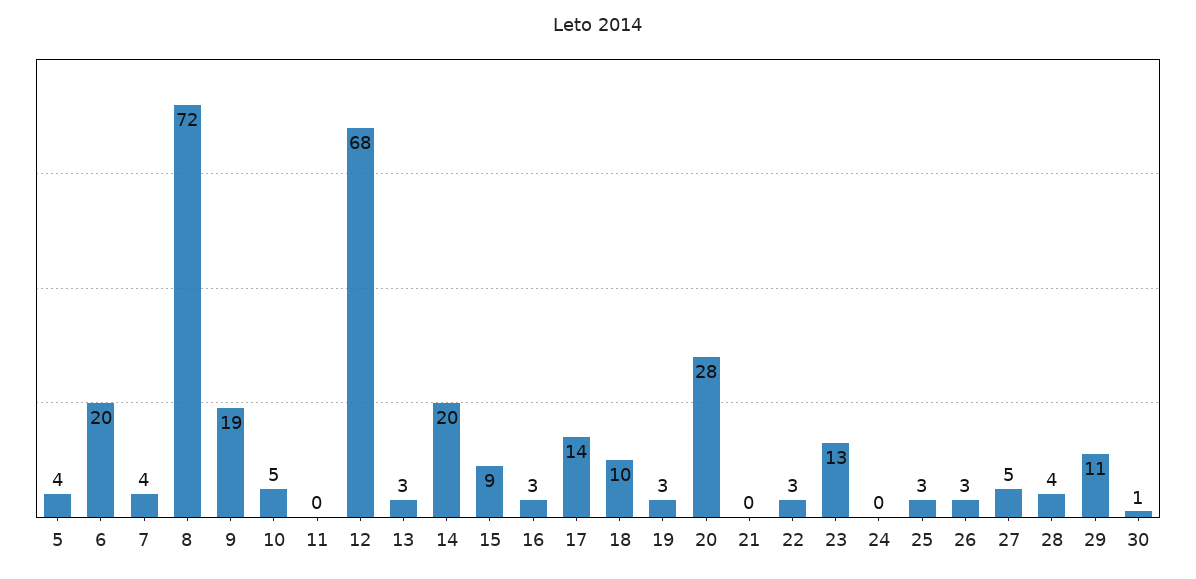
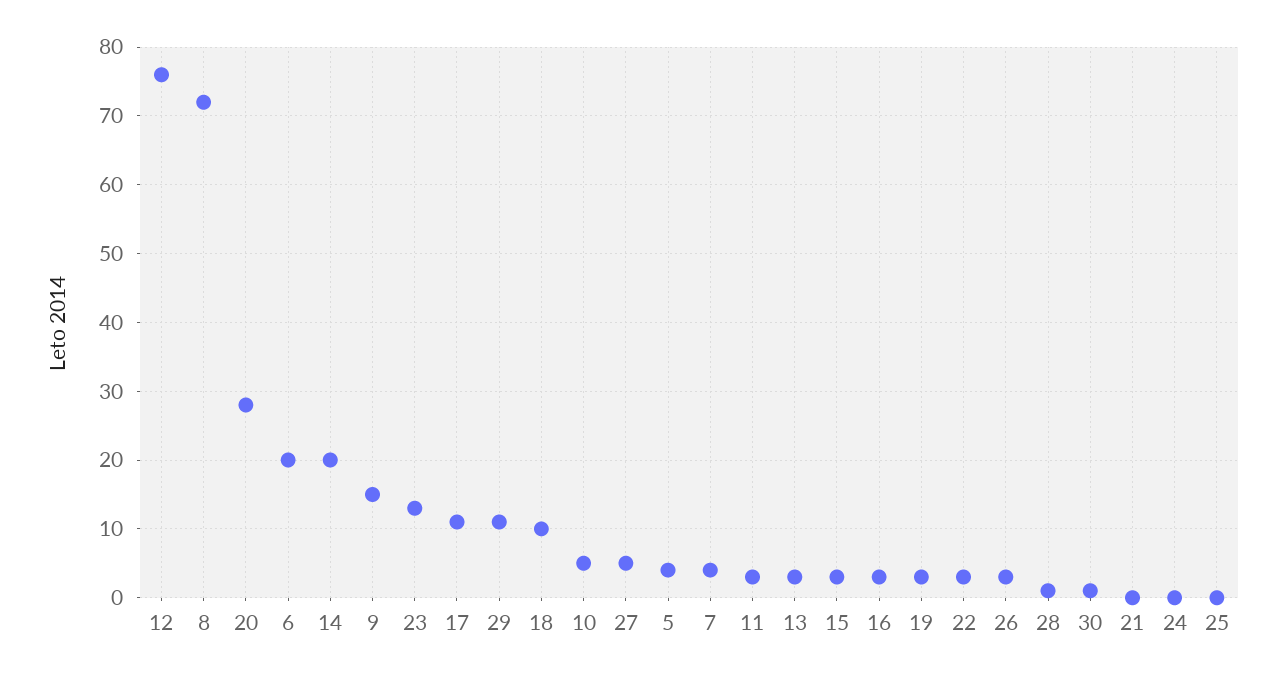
9: 19 -> 15
11: 0 -> 3
12: 68 -> 76
15: 9 -> 3
17: 14 -> 11
25: 3 -> 0
28: 4 -> 1

